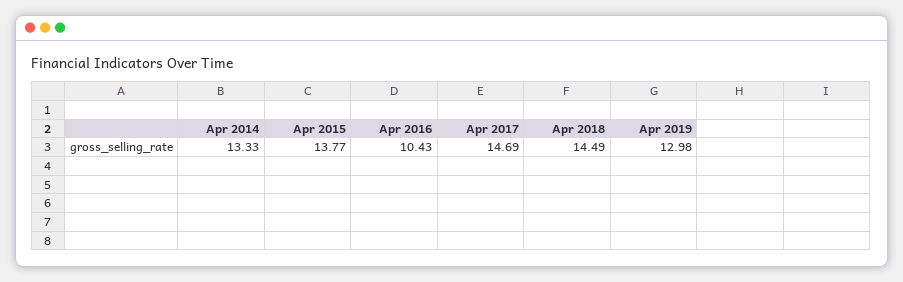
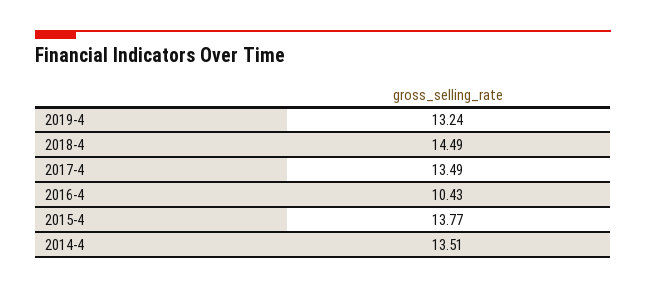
Apr 2014: 13.33 -> 13.51
Apr 2017: 14.69 -> 13.49
Apr 2019: 12.98 -> 13.24

